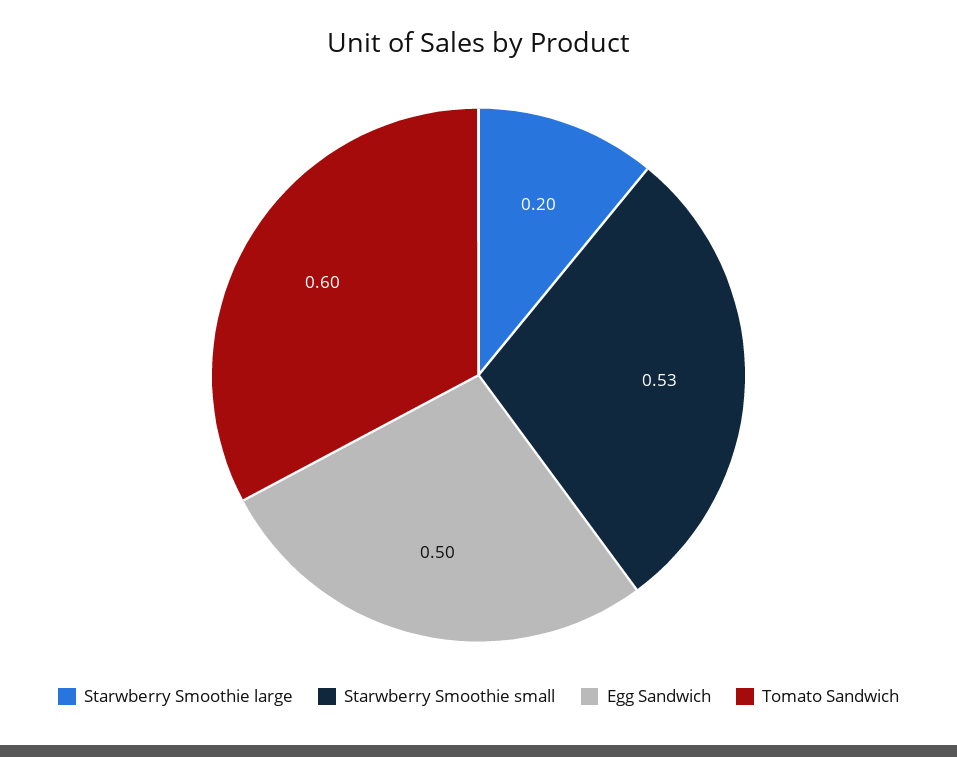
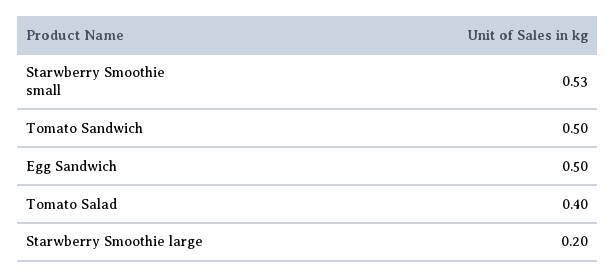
Tomato Sandwich: 0.6 -> 0.5
Tomato Salad: none -> 0.4

